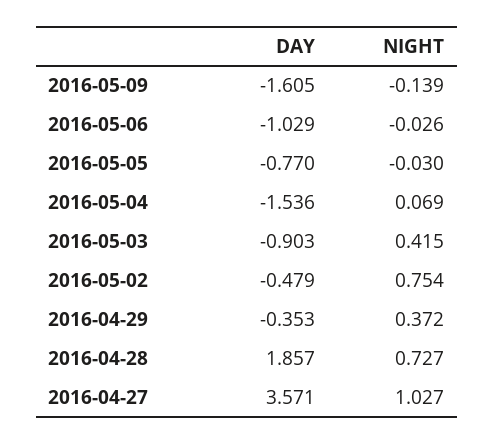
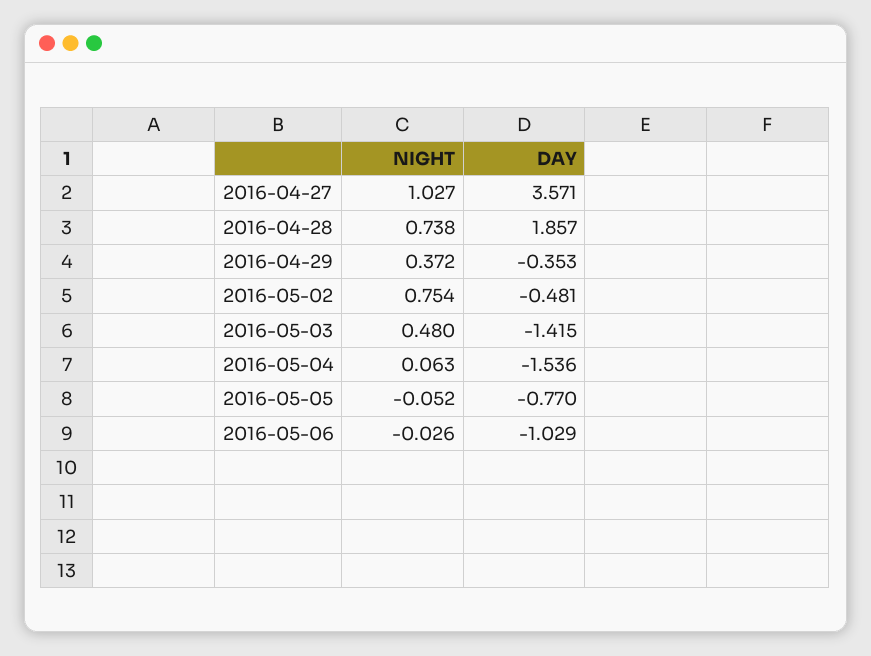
DAY, 2016-05-09: -1.605 -> none
NIGHT, 2016-05-09: -0.139 -> none
NIGHT, 2016-05-05: -0.03 -> -0.052
NIGHT, 2016-05-04: 0.069 -> 0.063
DAY, 2016-05-03: -0.903 -> -1.415
NIGHT, 2016-05-03: 0.415 -> 0.48
DAY, 2016-05-02: -0.479 -> -0.481
NIGHT, 2016-04-28: 0.727 -> 0.738

